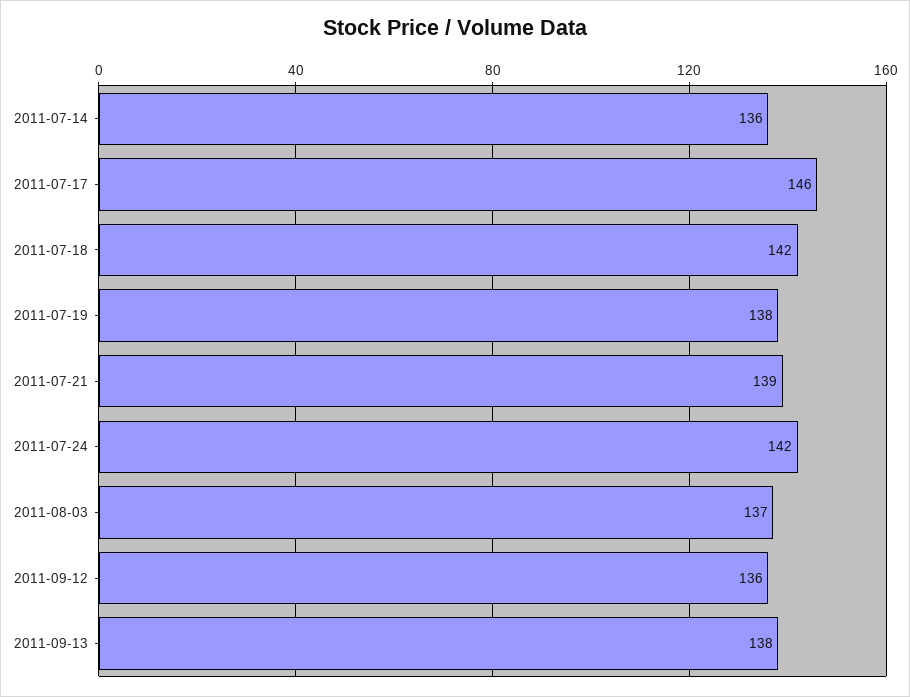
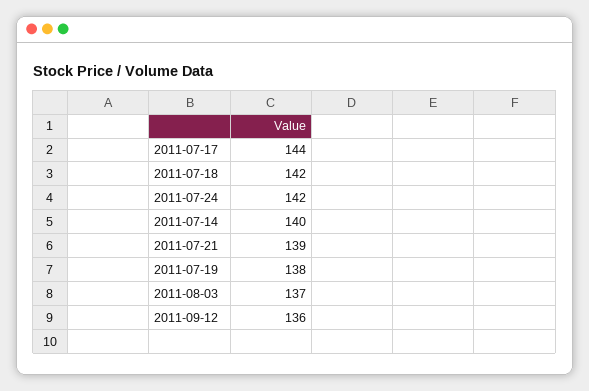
2011-07-14: 136 -> 140
2011-07-17: 146 -> 144
2011-09-13: 138 -> none

